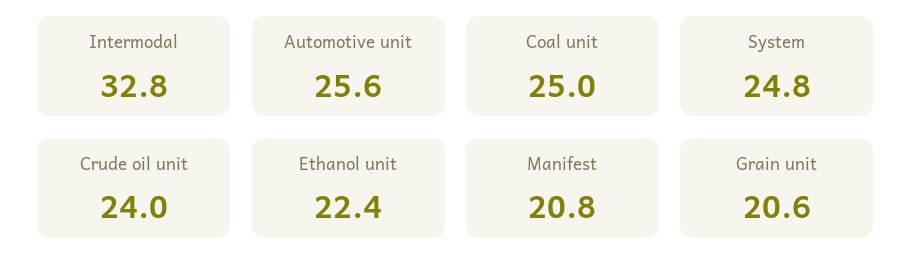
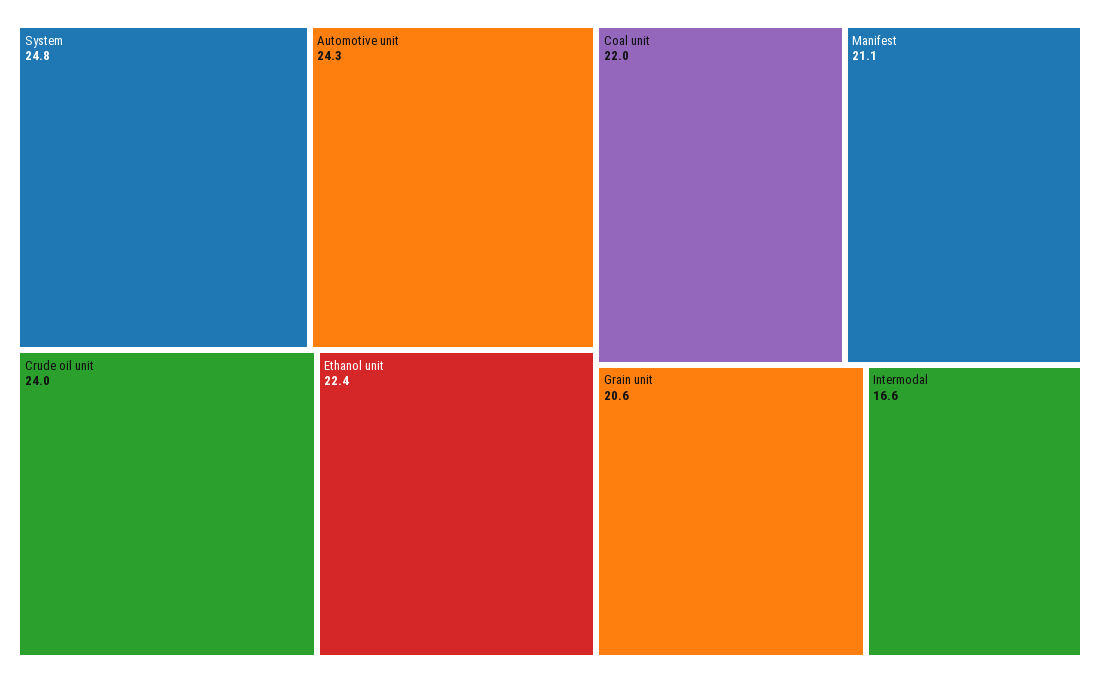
Intermodal: 32.8 -> 16.6
Automotive unit: 25.6 -> 24.3
Coal unit: 25 -> 22
Manifest: 20.8 -> 21.1

